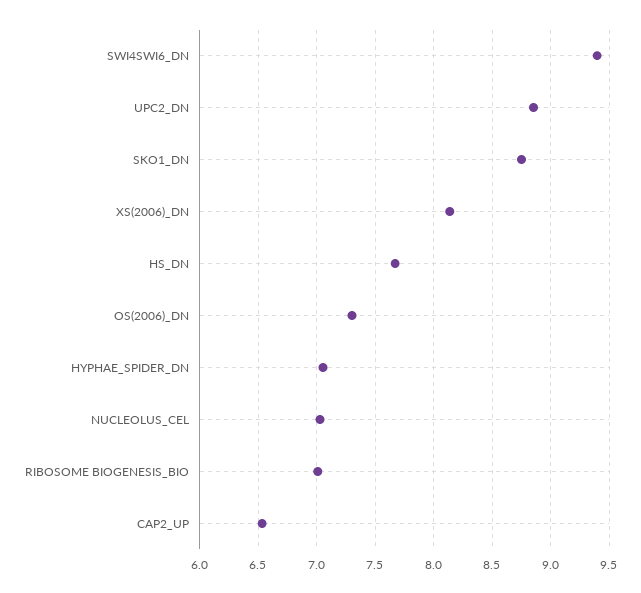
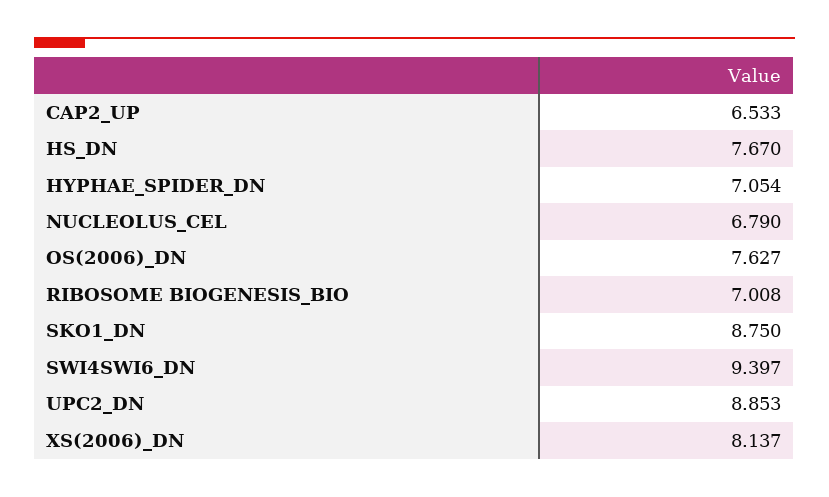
OS(2006)_DN: 7.3 -> 7.627
NUCLEOLUS_CEL: 7 -> 6.79

